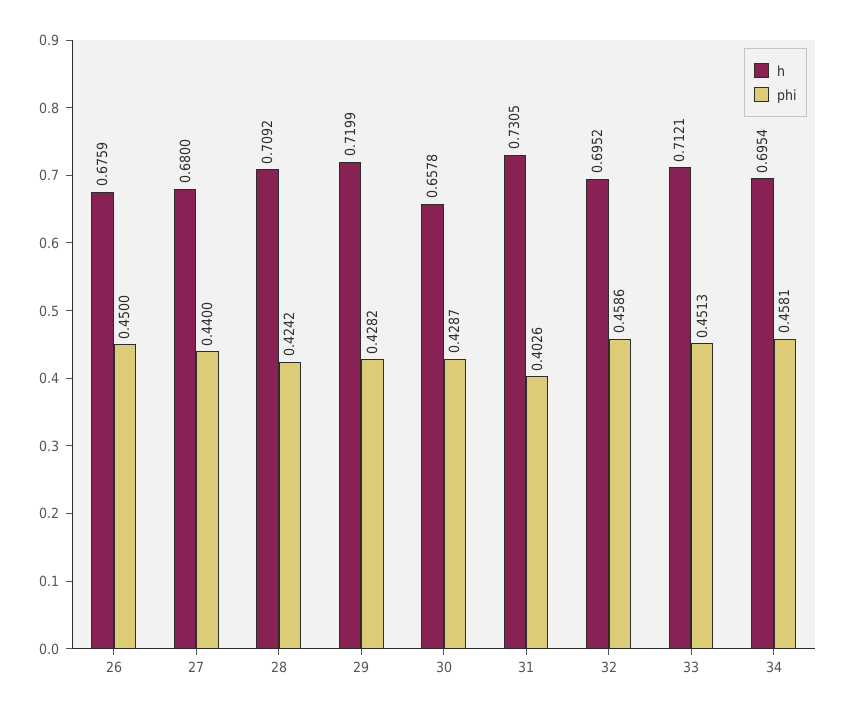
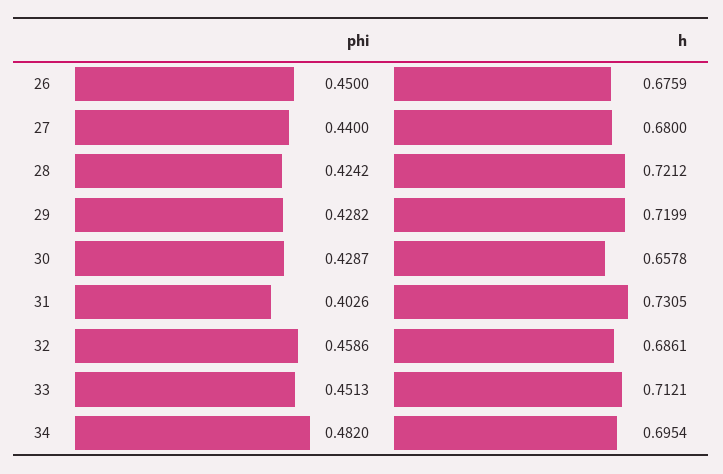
h, 28: 0.7092 -> 0.7212
h, 32: 0.6952 -> 0.6861
phi, 34: 0.4581 -> 0.482

